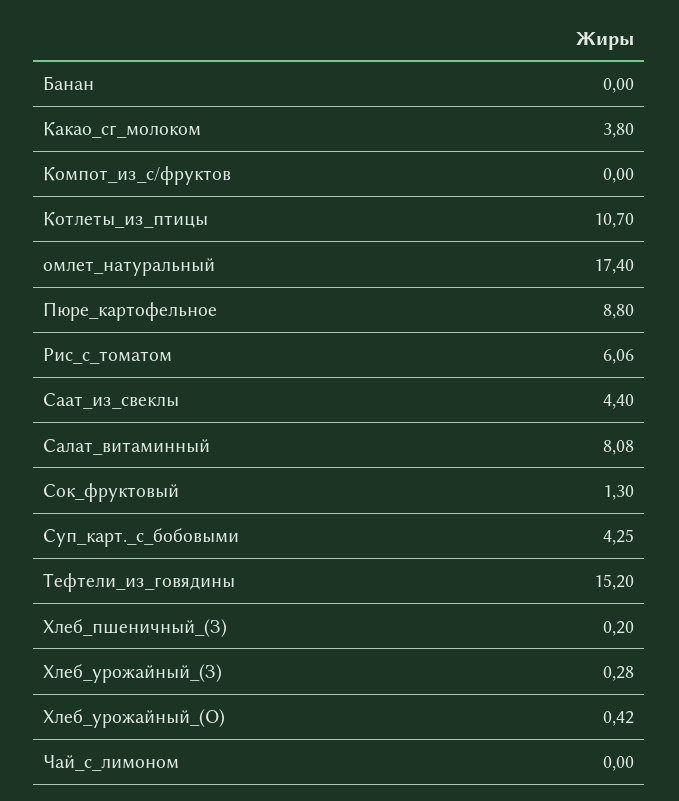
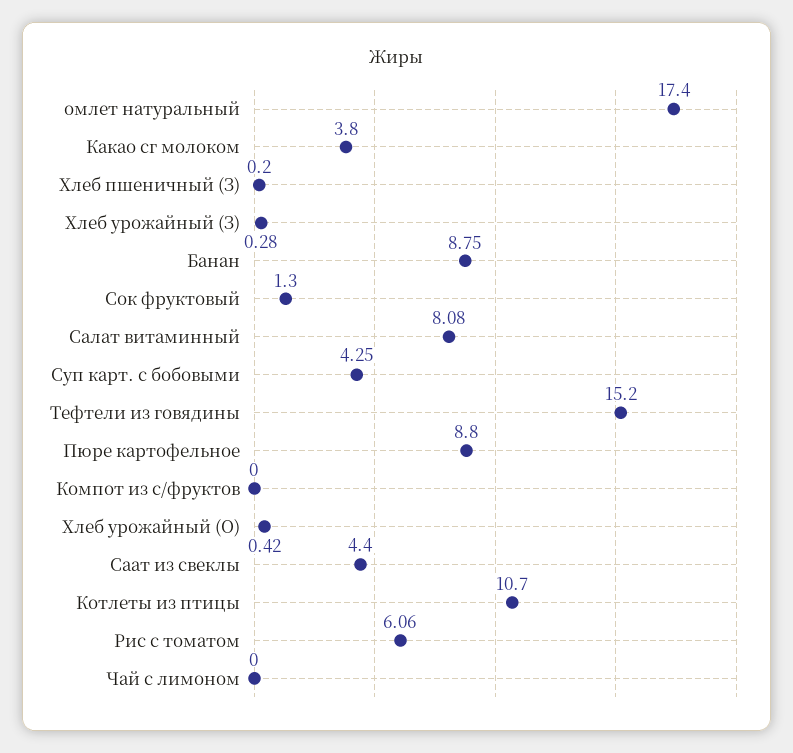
Банан: 0 -> 8.75

